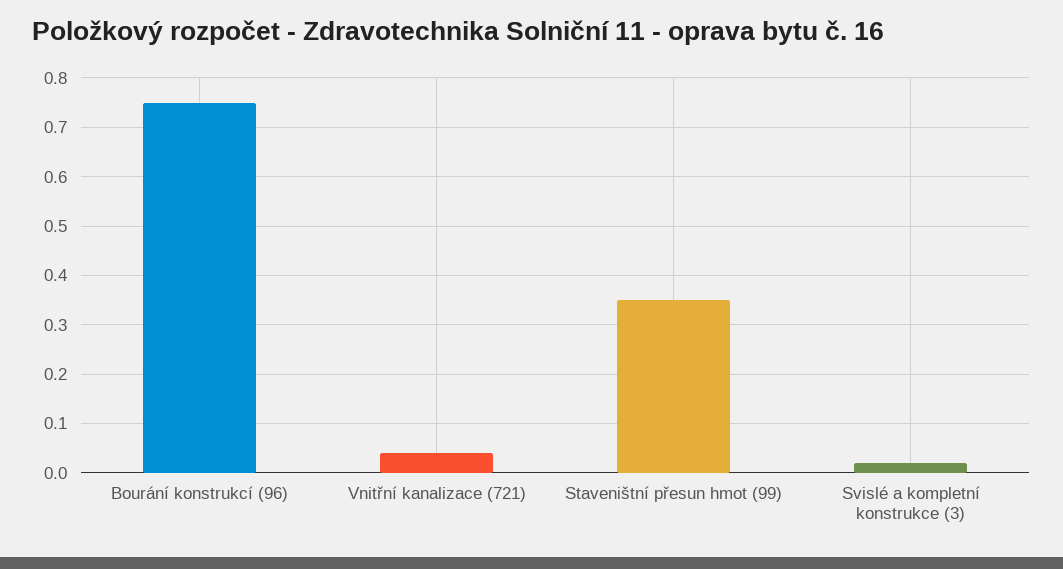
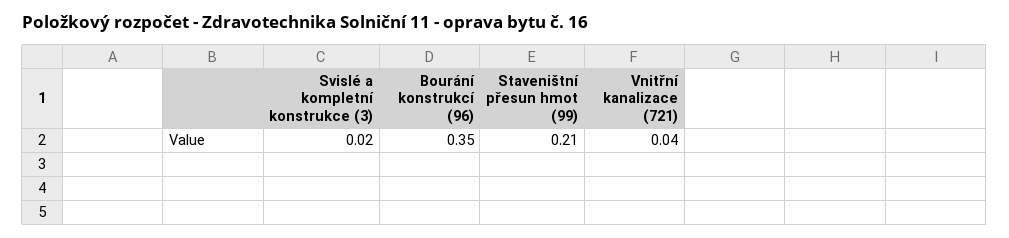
Bourání konstrukcí (96): 0.75 -> 0.35
Staveništní přesun hmot (99): 0.35 -> 0.21

